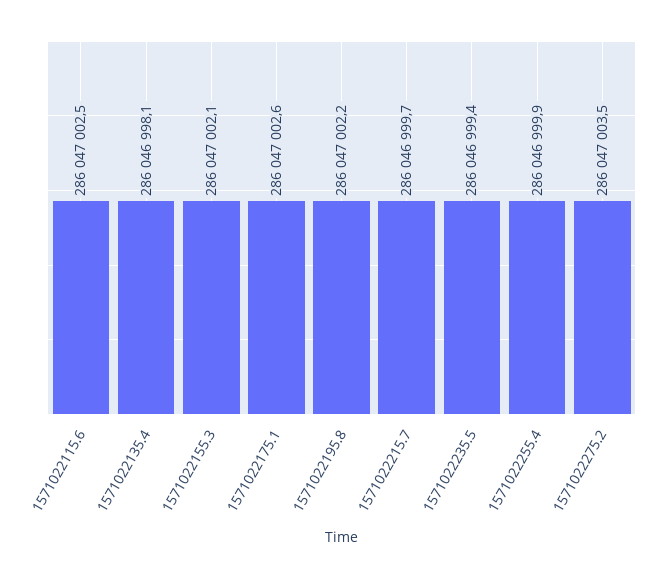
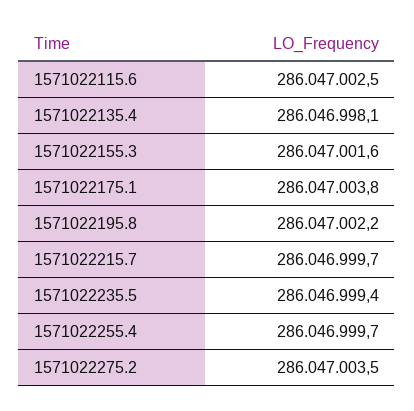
1571022155.3: 286047002.1 -> 286047001.6
1571022175.1: 286047002.6 -> 286047003.8
1571022255.4: 286046999.9 -> 286046999.7

